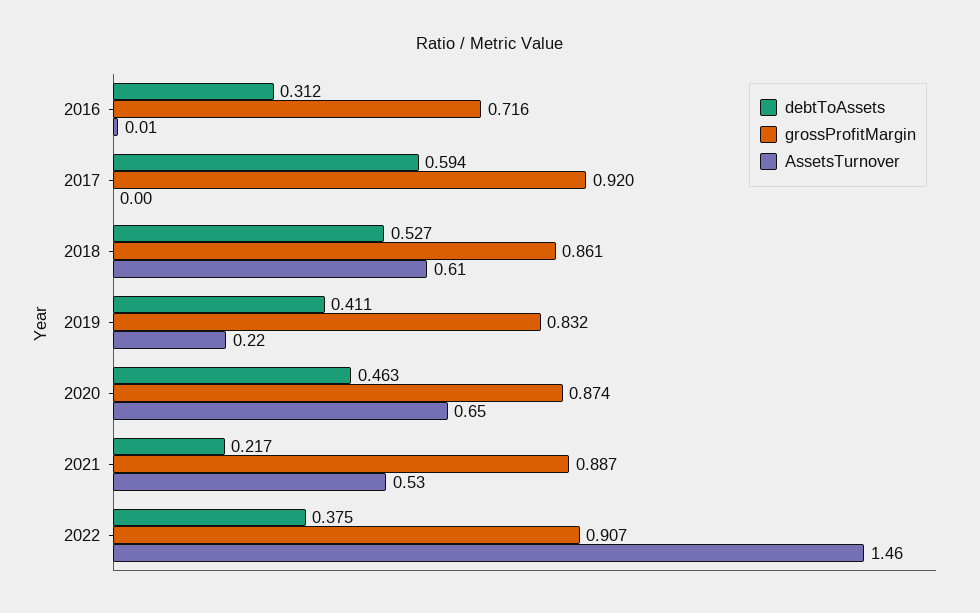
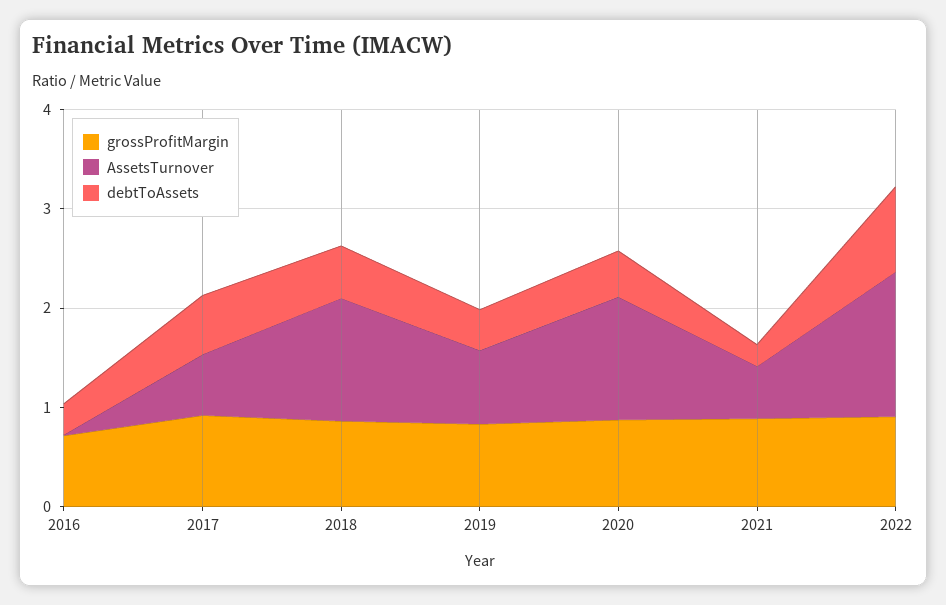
AssetsTurnover, 2017: 0 -> 0.6
AssetsTurnover, 2018: 0.61 -> 1.2
AssetsTurnover, 2019: 0.22 -> 0.8
AssetsTurnover, 2020: 0.65 -> 1.2
debtToAssets, 2022: 0.375 -> 0.8

